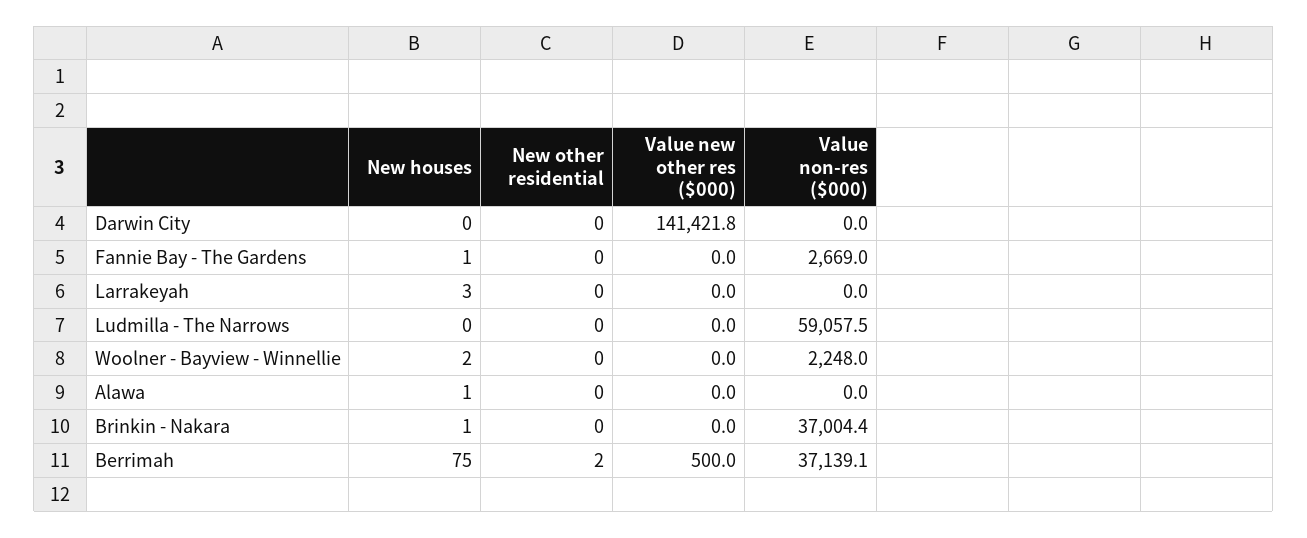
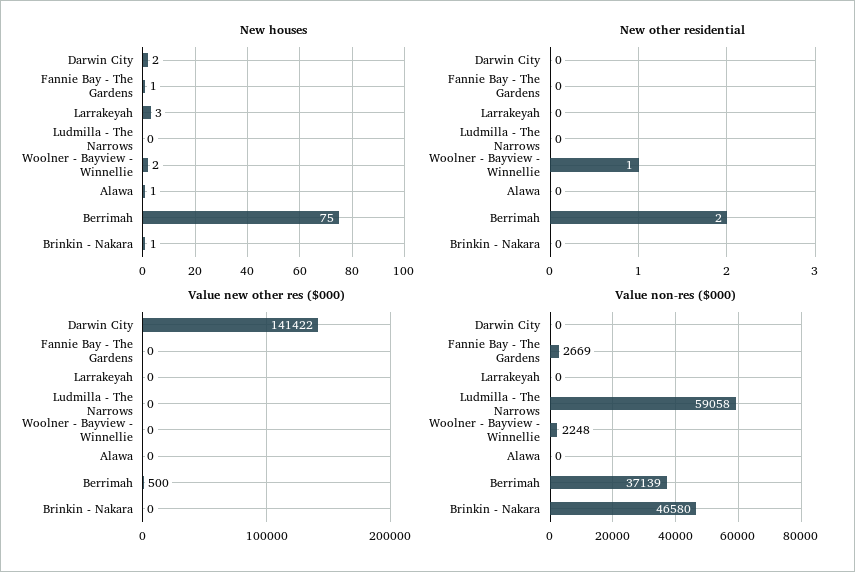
New houses, Darwin City: 0 -> 2
New other residential, Woolner - Bayview - Winnellie: 0 -> 1
Value non-res ($000), Brinkin - Nakara: 37004.4 -> 46580

